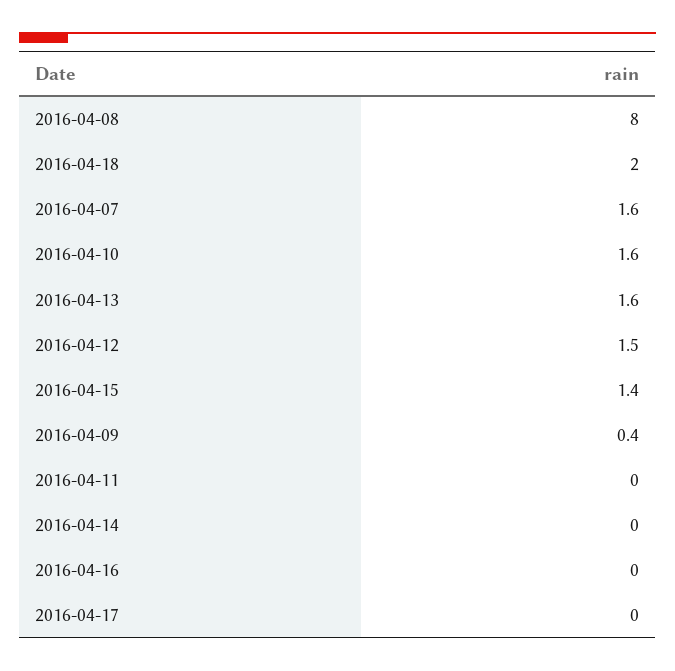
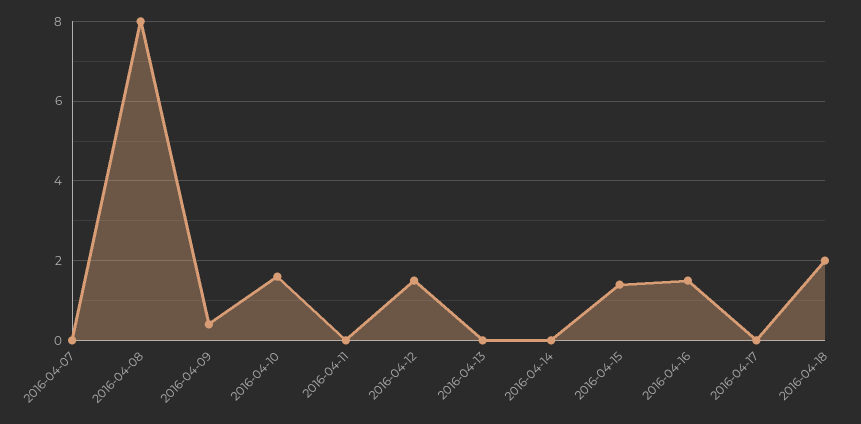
2016-04-07: 1.6 -> 0
2016-04-13: 1.6 -> 0
2016-04-16: 0 -> 1.5

